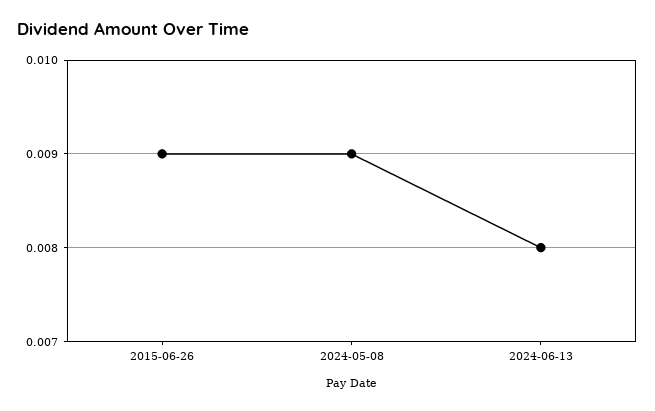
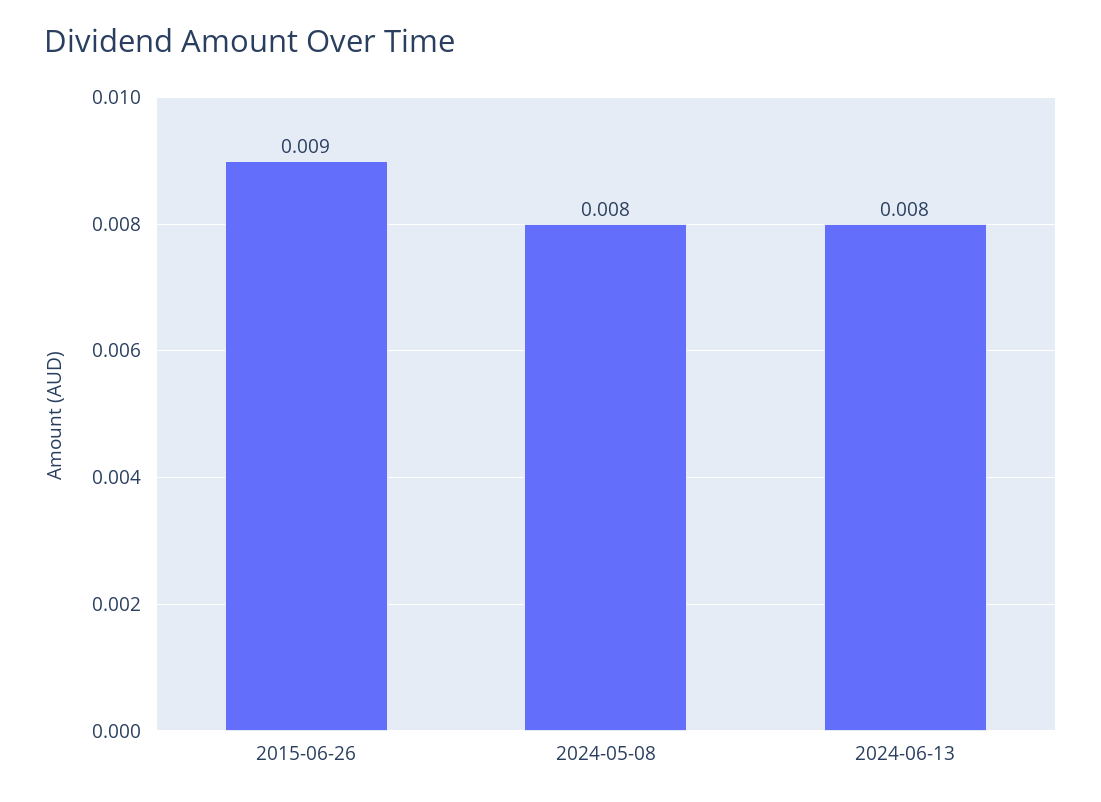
2024-05-08: 0.009 -> 0.008

